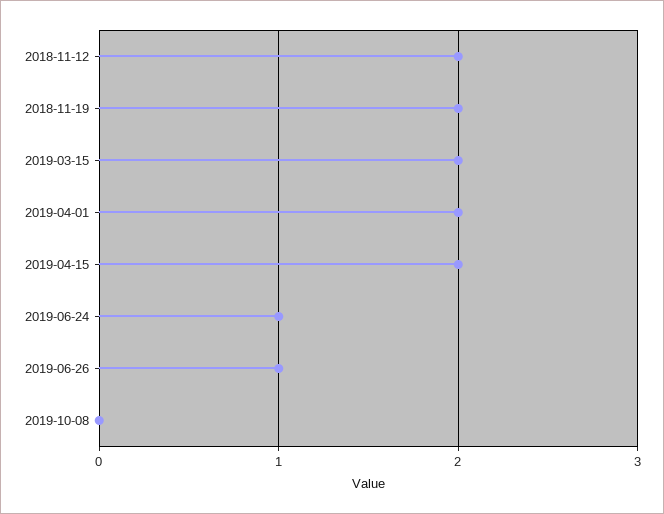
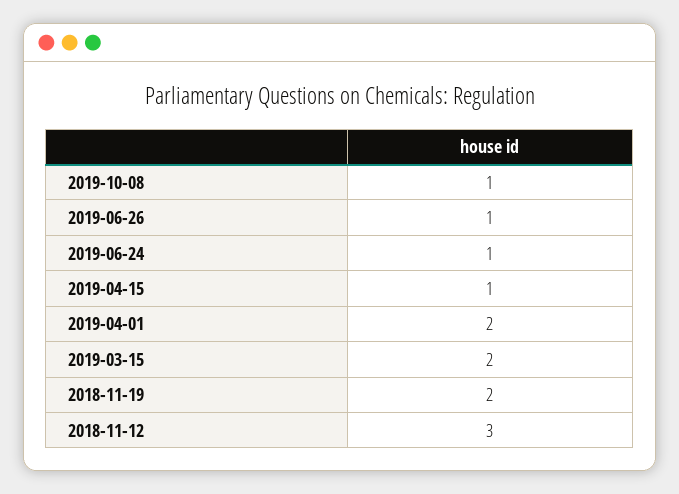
2018-11-12: 2 -> 3
2019-04-15: 2 -> 1
2019-10-08: 0 -> 1

